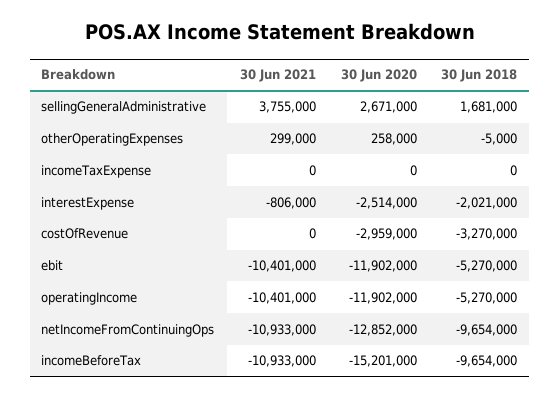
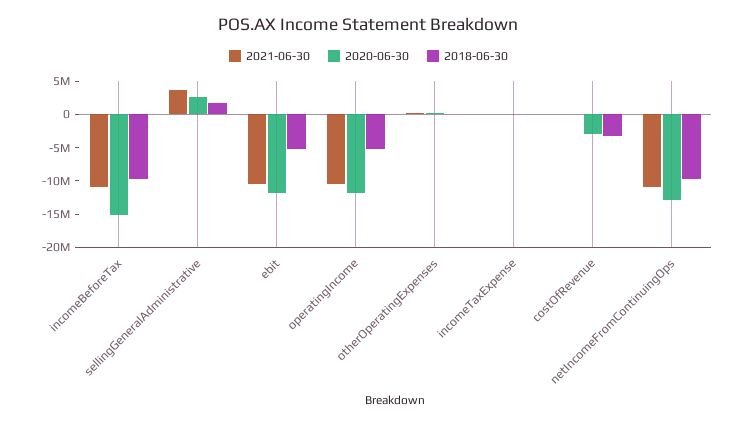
30 Jun 2021, interestExpense: -806000 -> none
30 Jun 2020, interestExpense: -2514000 -> none
30 Jun 2018, interestExpense: -2021000 -> none

